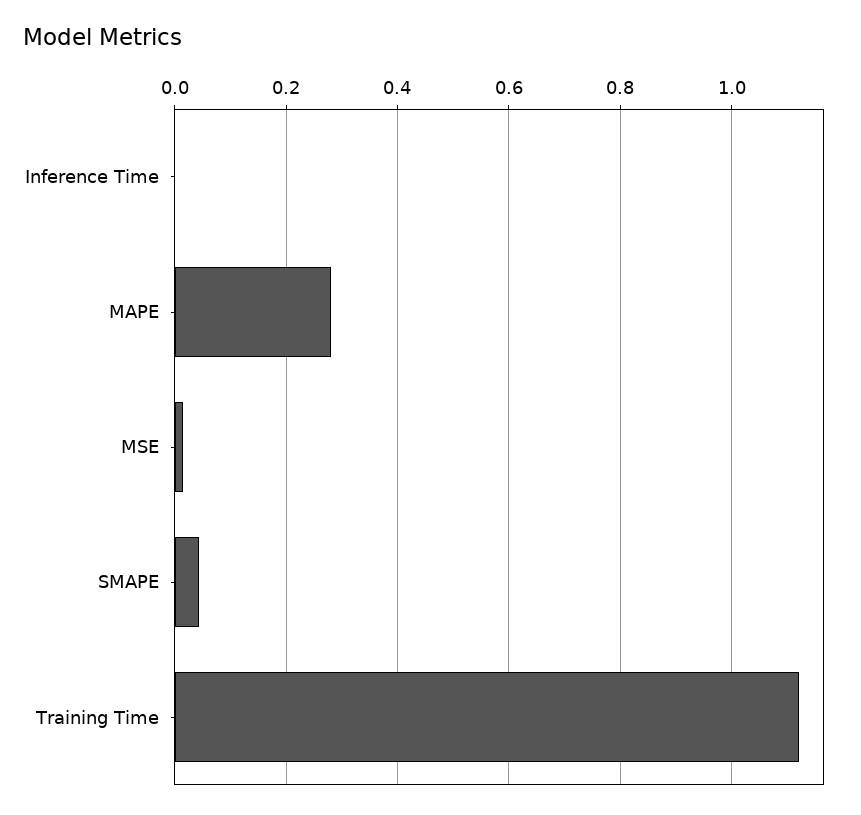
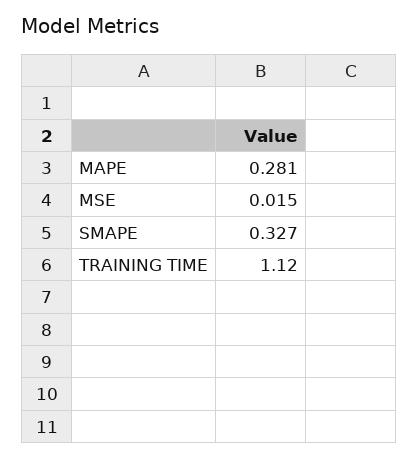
Inference Time: 0 -> none
SMAPE: 0.04 -> 0.327

